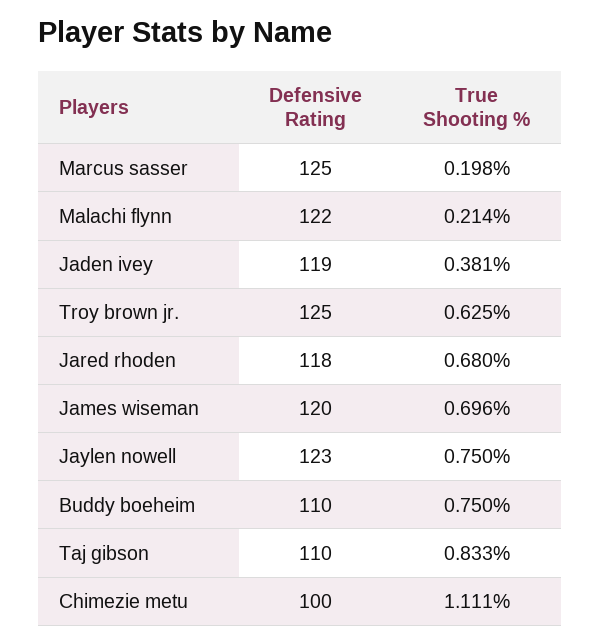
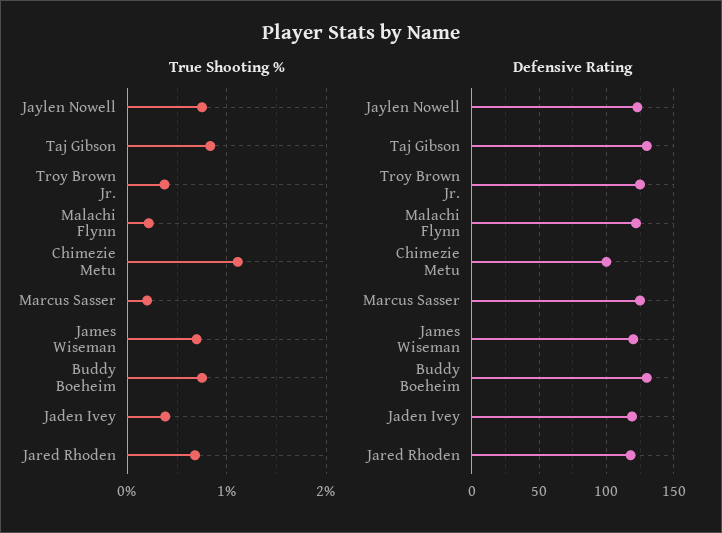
True Shooting %, Troy brown jr.: 0.625 -> 0.4
Defensive Rating, Buddy boeheim: 110 -> 130
Defensive Rating, Taj gibson: 110 -> 130

